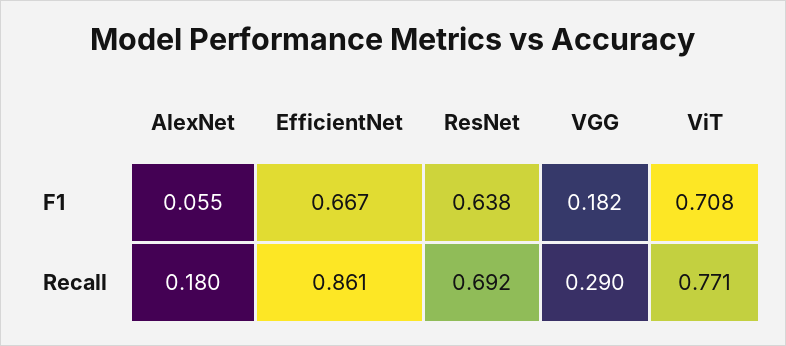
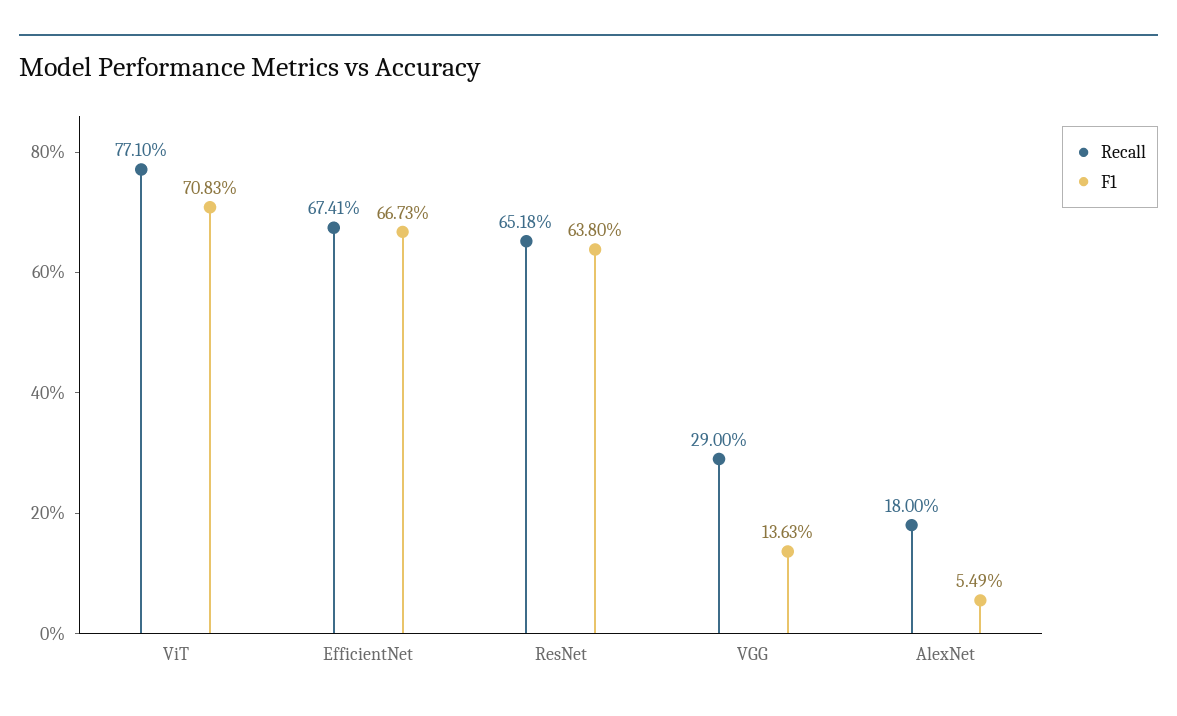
F1, VGG: 0.182 -> 0.1363
Recall, EfficientNet: 0.861 -> 0.6741
Recall, ResNet: 0.692 -> 0.6518

